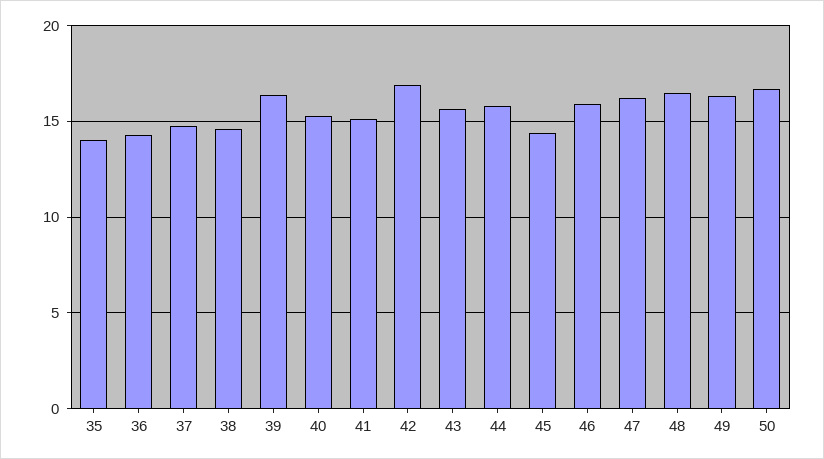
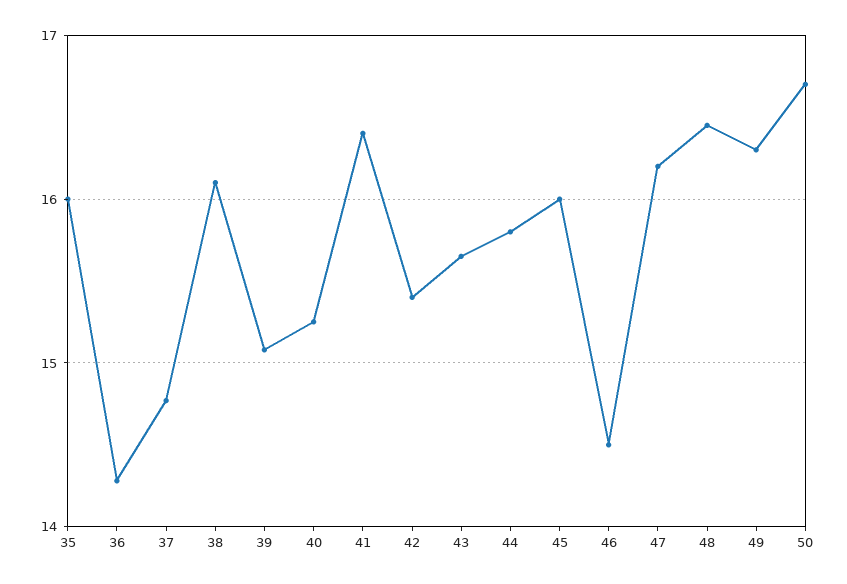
35: 14 -> 16
38: 14.5 -> 16.1
39: 16.5 -> 15.1
41: 15 -> 16.4
42: 17 -> 15.4
45: 14.5 -> 16
46: 16 -> 14.5

